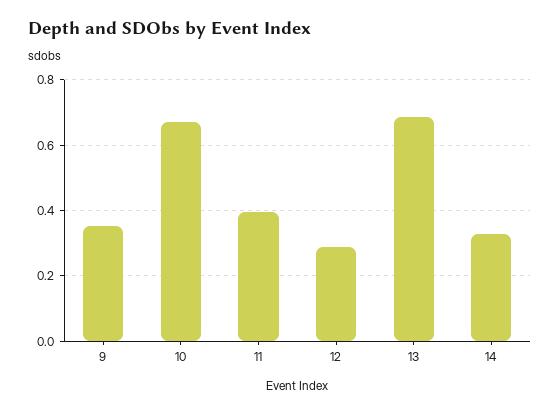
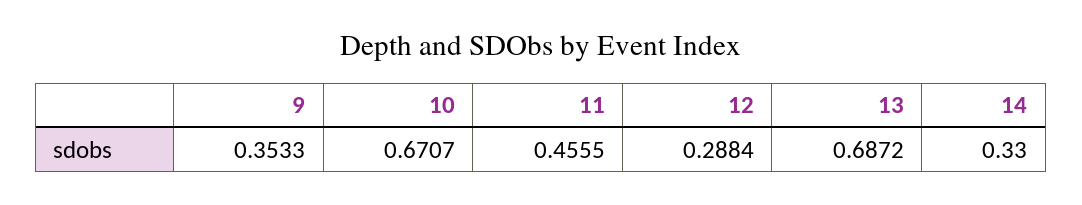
11: 0.4 -> 0.4555

